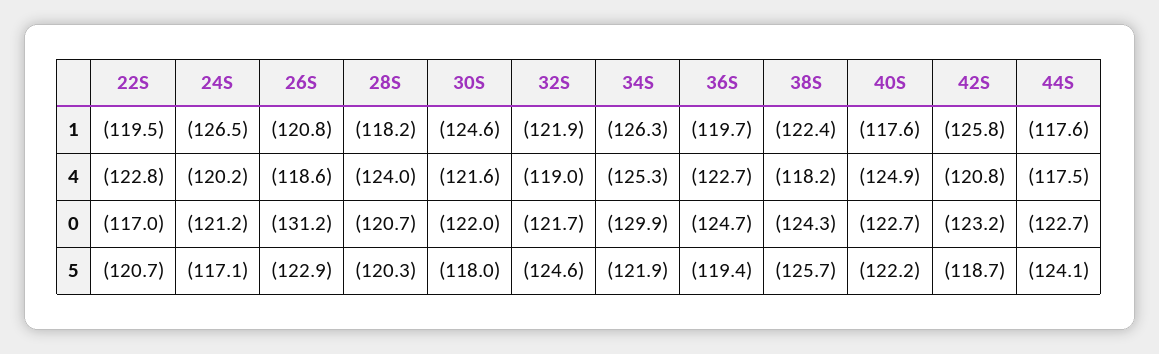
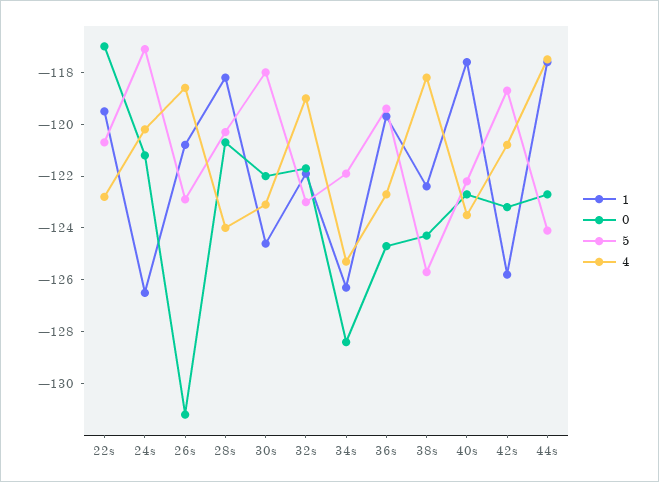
4, 30S: -121.6 -> -123
4, 40S: -124.9 -> -123.5
0, 34S: -129.9 -> -128.5
5, 32S: -124.6 -> -123

